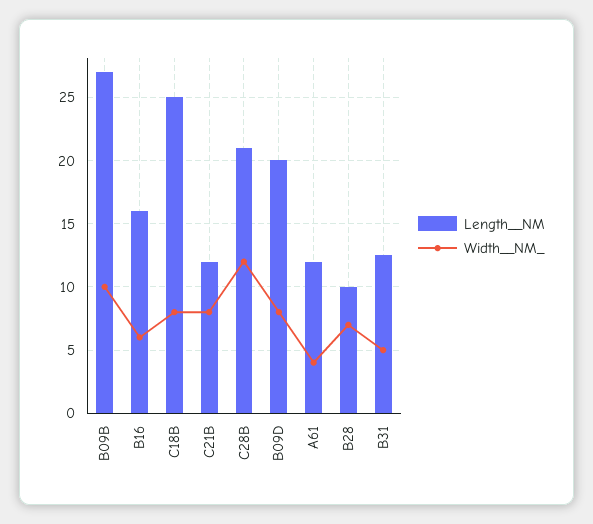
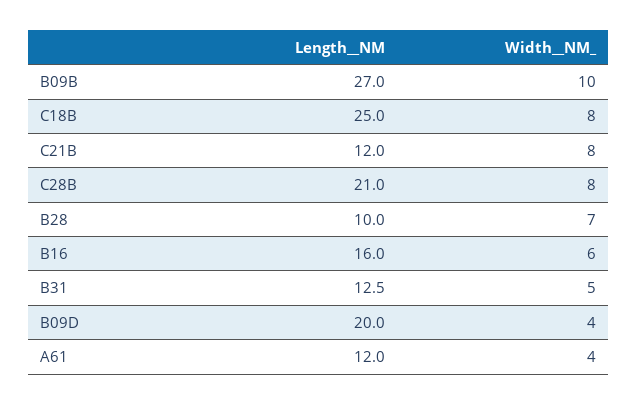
Width__NM_, C28B: 12 -> 8
Width__NM_, B09D: 8 -> 4

